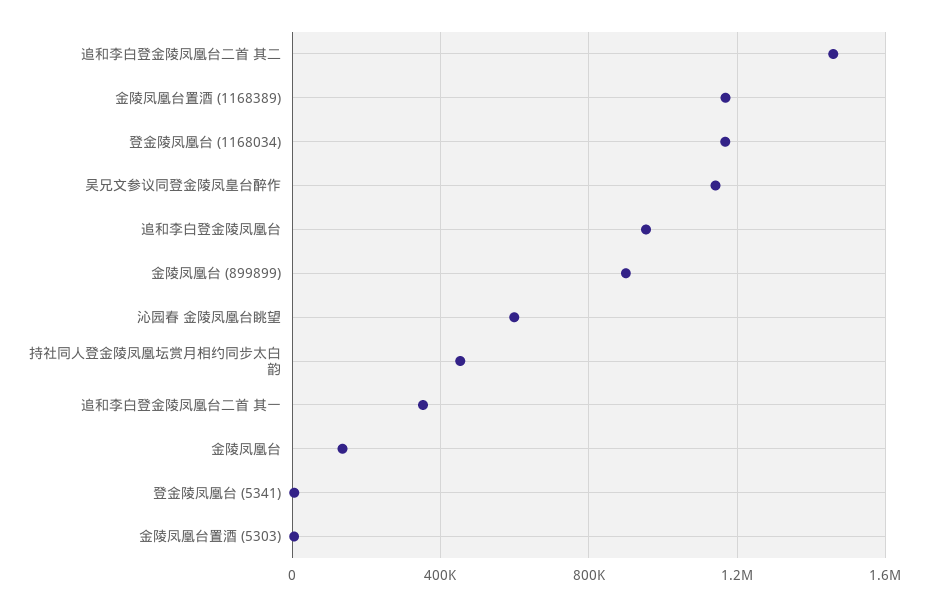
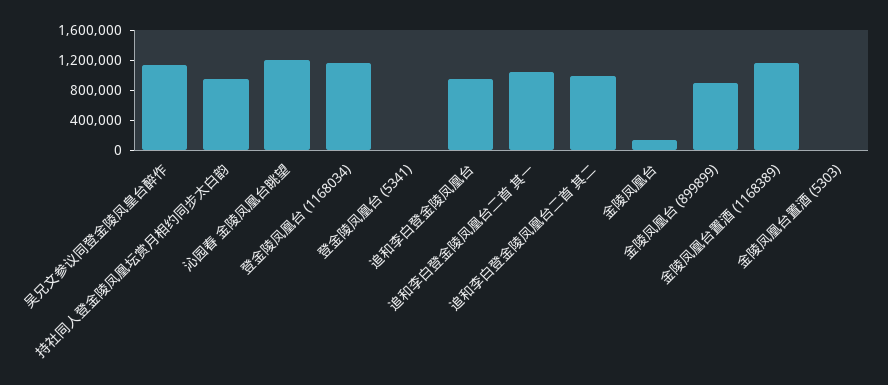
追和李白登金陵凤凰台二首 其二: 1450000 -> 1000000
沁园春 金陵凤凰台眺望: 600000 -> 1200000
持社同人登金陵凤凰坛赏月相约同步太白韵: 450000 -> 1000000
追和李白登金陵凤凰台二首 其一: 350000 -> 1000000

